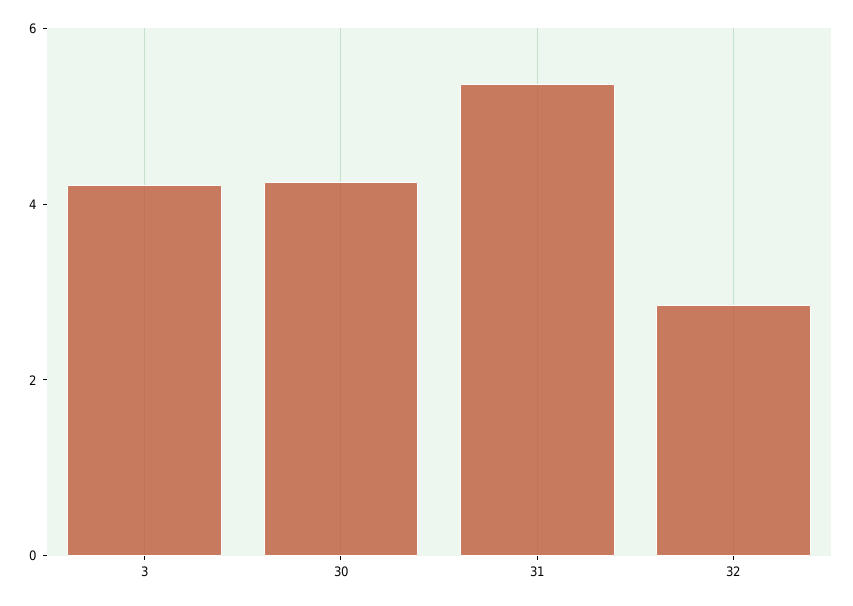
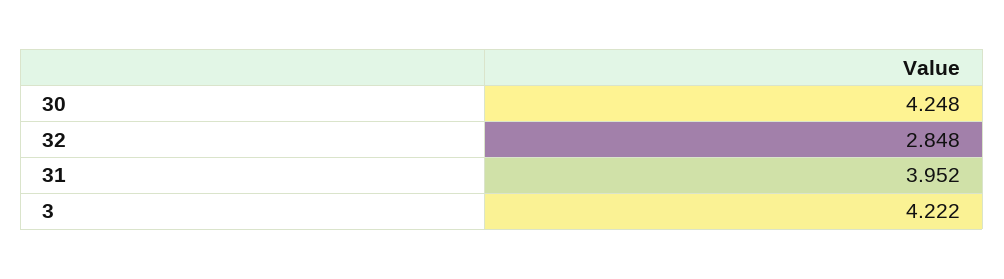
31: 5.5 -> 3.952

